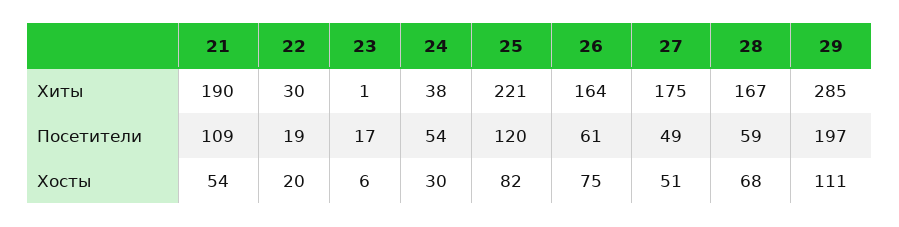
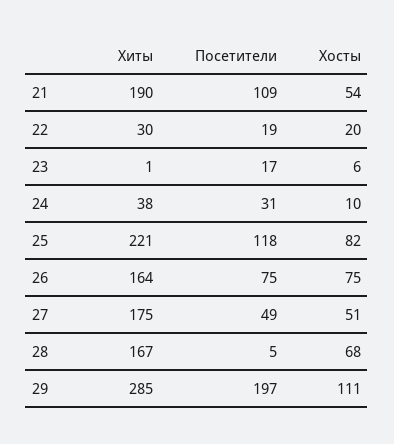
24, Посетители: 54 -> 31
25, Посетители: 120 -> 118
26, Посетители: 61 -> 75
28, Посетители: 59 -> 5
24, Хосты: 30 -> 10

